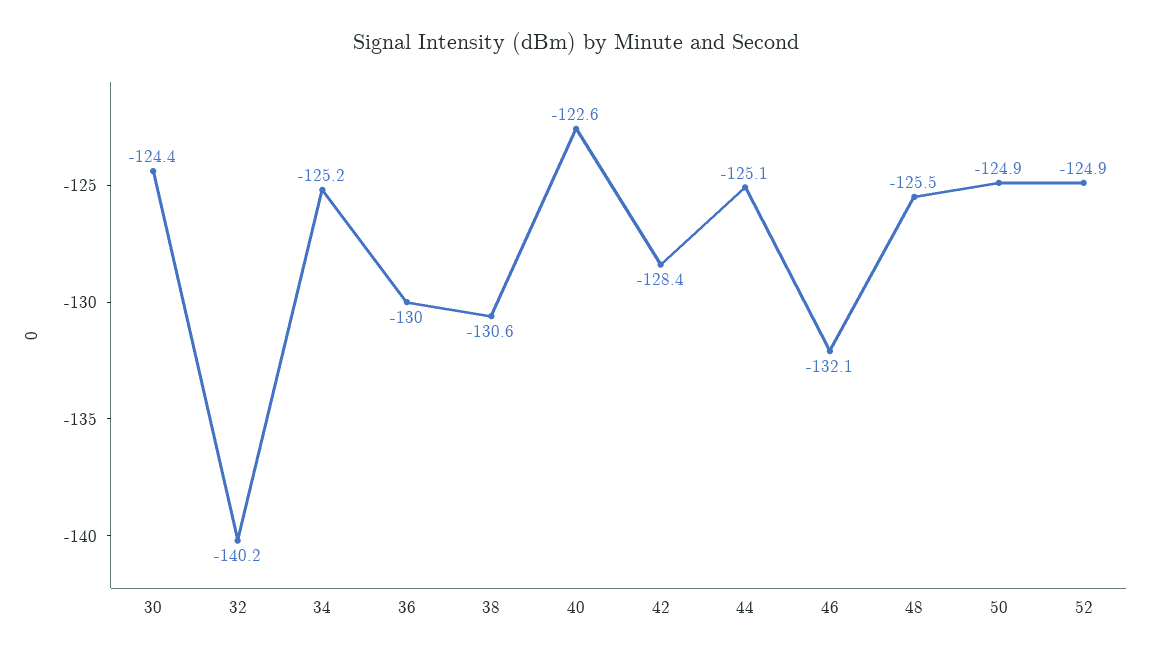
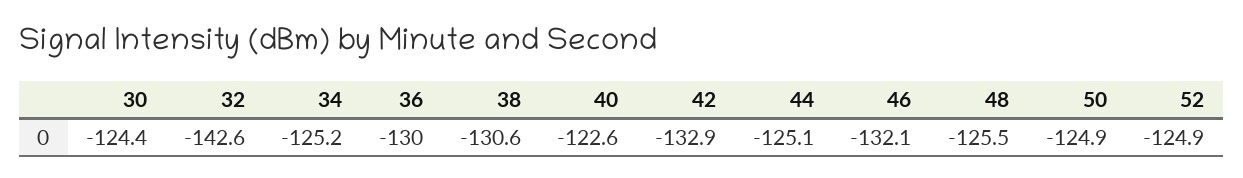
32: -140.2 -> -142.6
42: -128.4 -> -132.9

